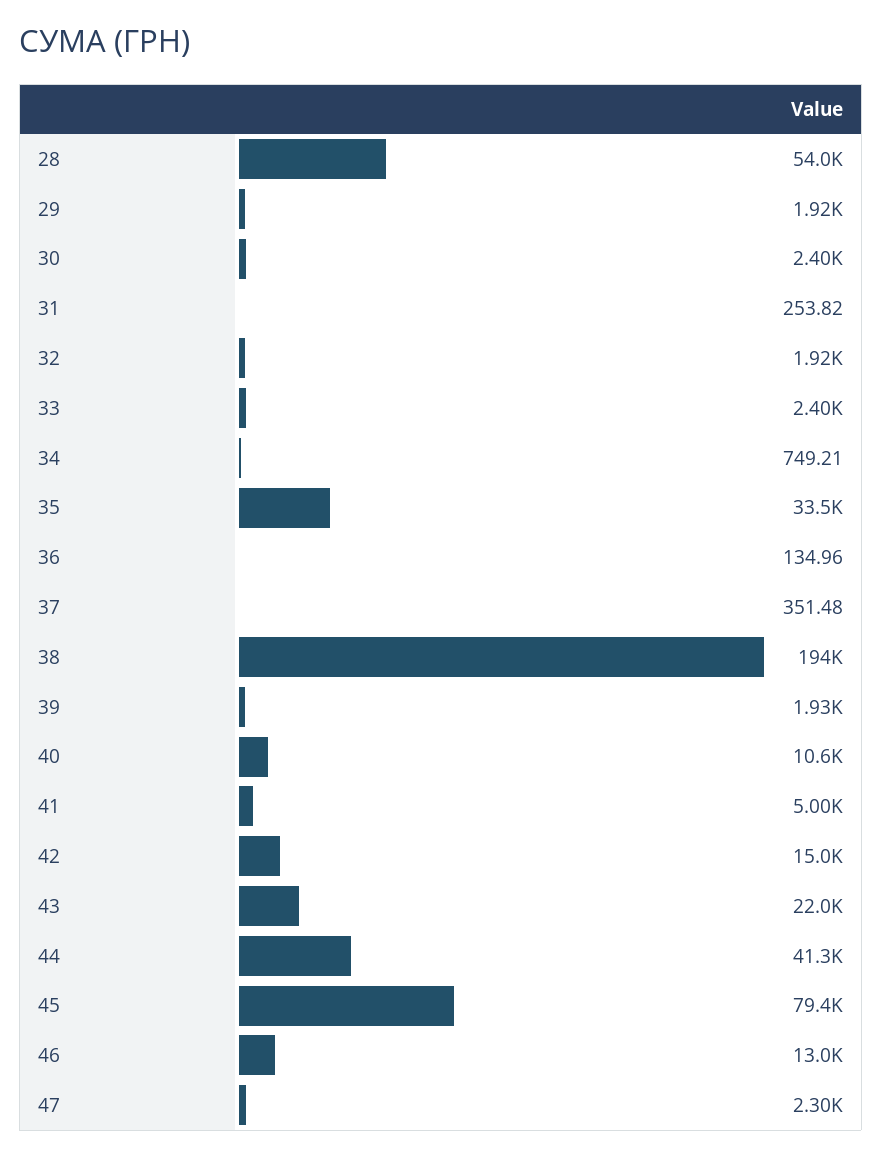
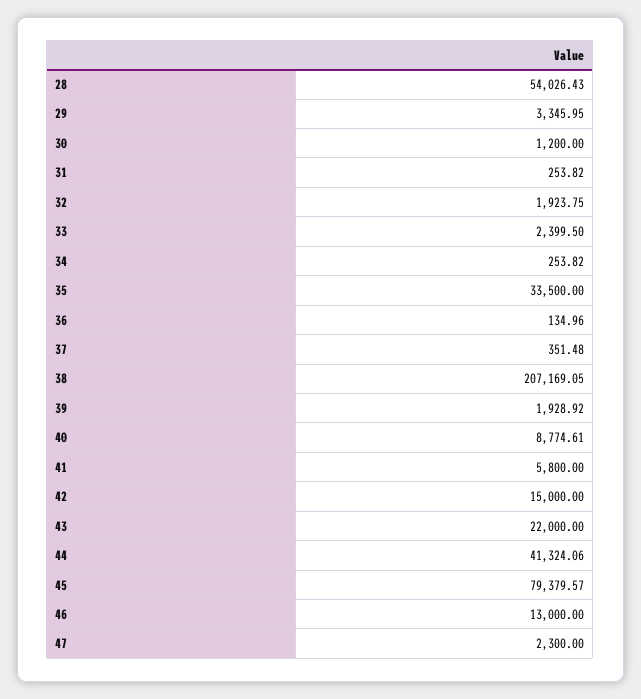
29: 1920 -> 3345.95
30: 2400 -> 1200
34: 749.21 -> 253.82
38: 194000 -> 207169.05
40: 10600 -> 8774.61
41: 5000 -> 5800

